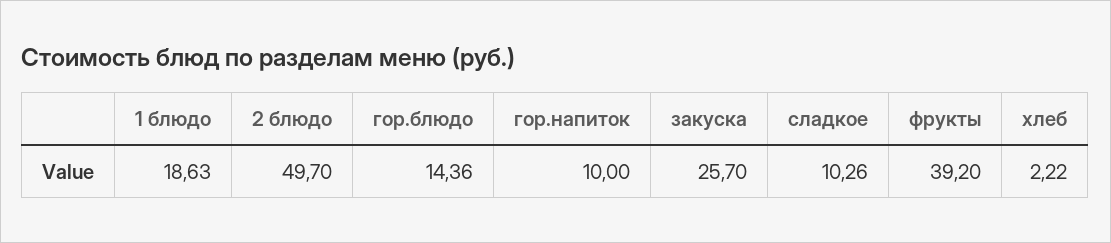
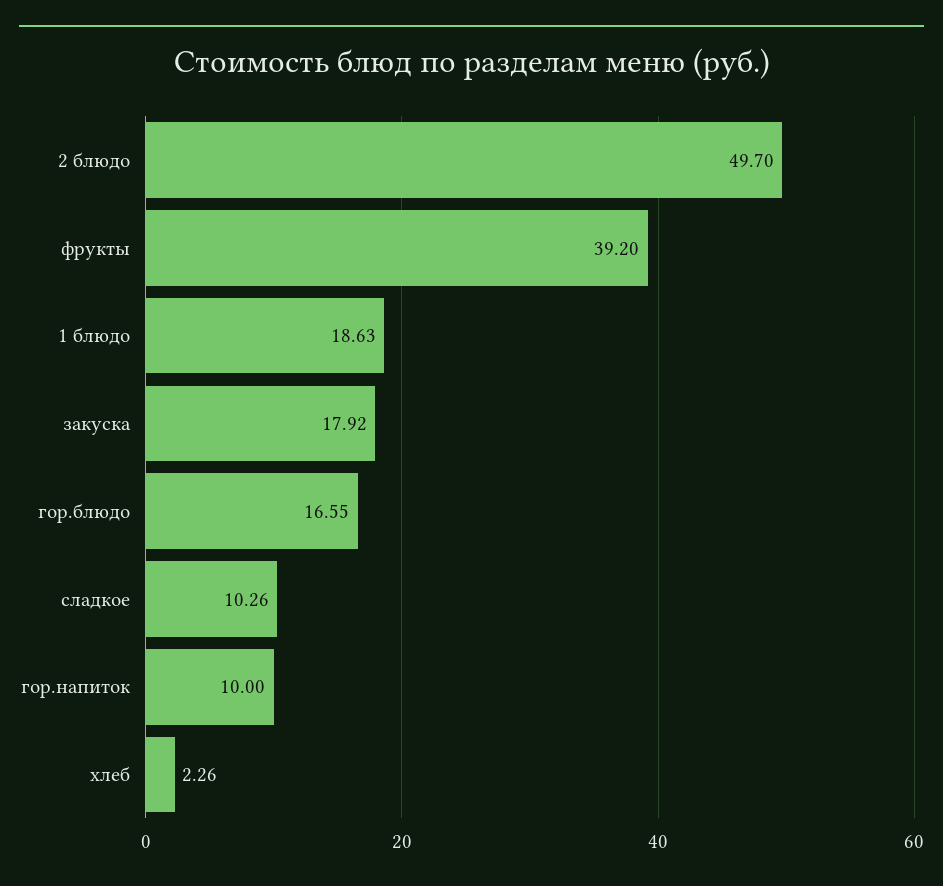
гор.блюдо: 14.36 -> 16.55
закуска: 25.7 -> 17.92
хлеб: 2.22 -> 2.26

